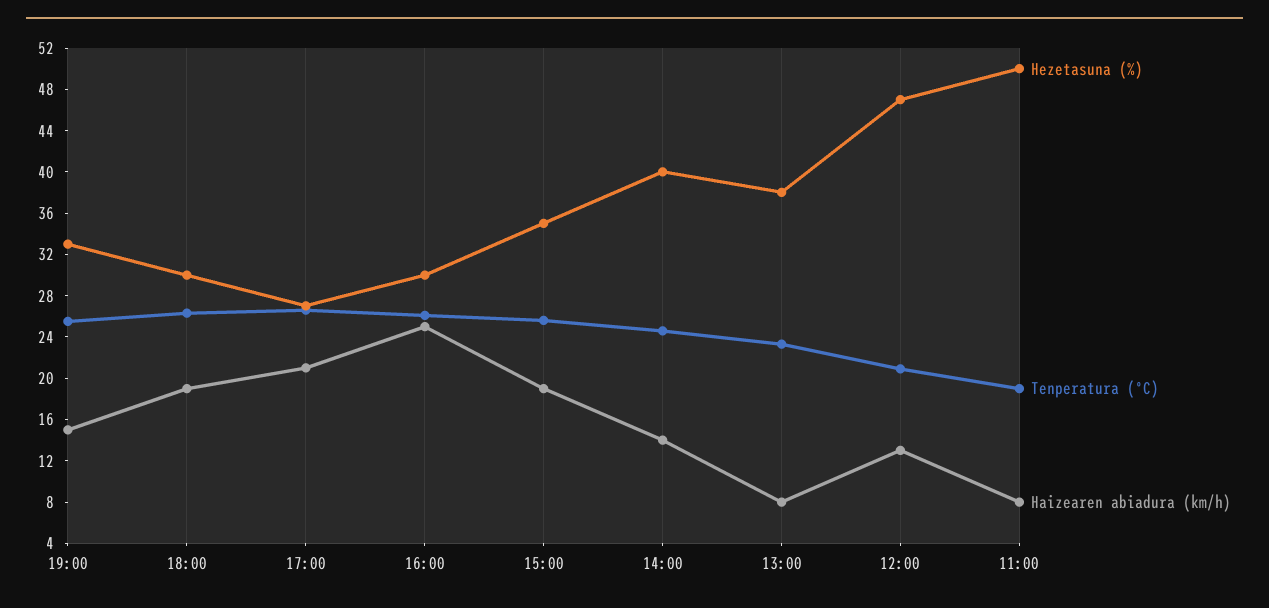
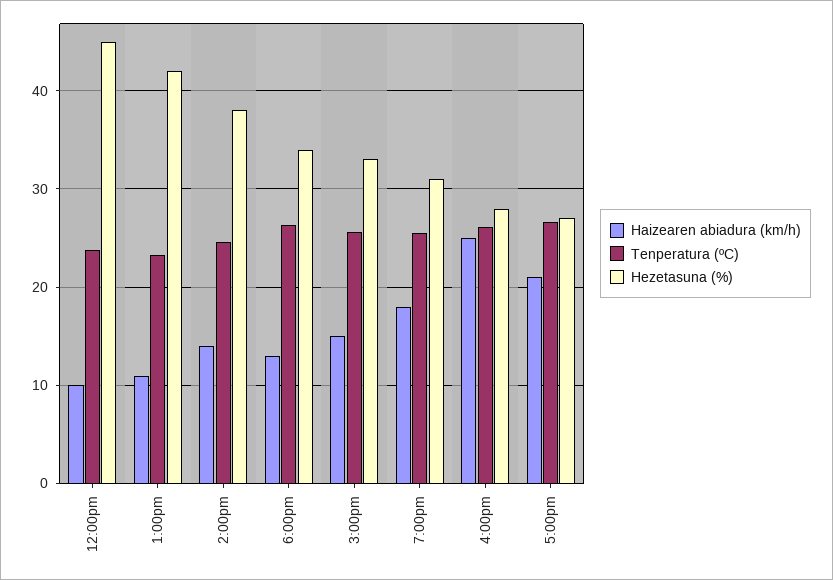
Hezetasuna (%), 19:00: 33 -> 31
Haizearen abiadura (km/h), 19:00: 15 -> 18
Hezetasuna (%), 18:00: 30 -> 34
Haizearen abiadura (km/h), 18:00: 19 -> 13
Hezetasuna (%), 16:00: 30 -> 28
Hezetasuna (%), 15:00: 35 -> 33
Haizearen abiadura (km/h), 15:00: 19 -> 15
Hezetasuna (%), 14:00: 40 -> 38
Hezetasuna (%), 13:00: 38 -> 42
Haizearen abiadura (km/h), 13:00: 8 -> 11
Hezetasuna (%), 12:00: 47 -> 45
Tenperatura (ºC), 12:00: 21 -> 24
Haizearen abiadura (km/h), 12:00: 13 -> 10
Hezetasuna (%), 11:00: 50 -> none
Tenperatura (ºC), 11:00: 19 -> none
Haizearen abiadura (km/h), 11:00: 8 -> none

